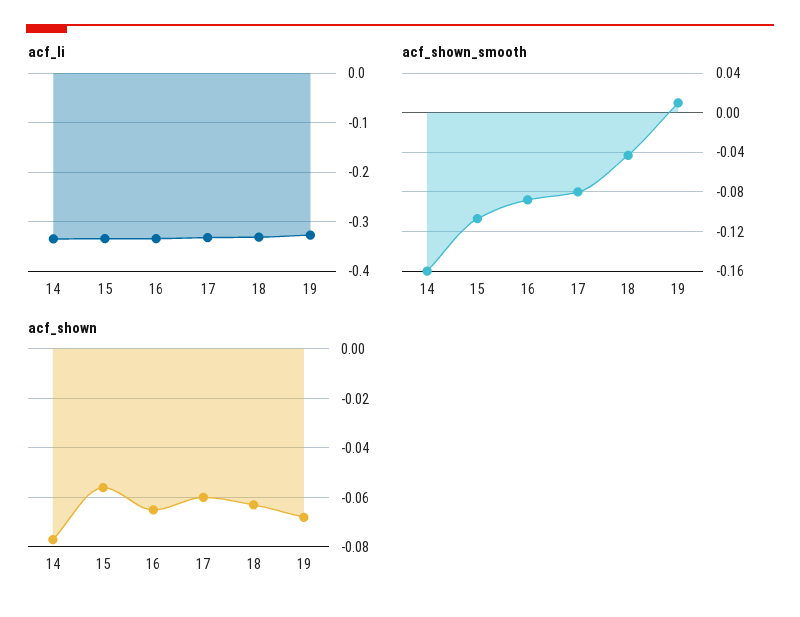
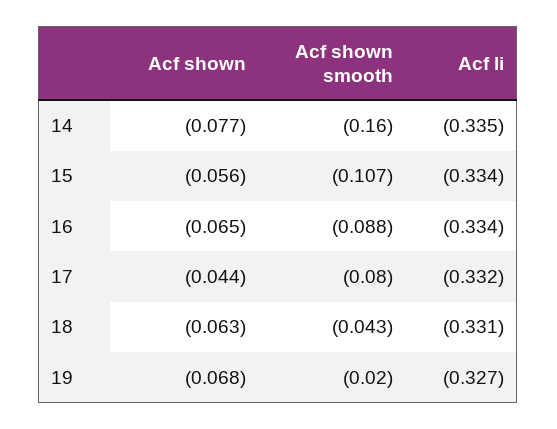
acf_shown_smooth, 19: 0.01 -> -0.02
acf_shown, 17: -0.06 -> -0.044

